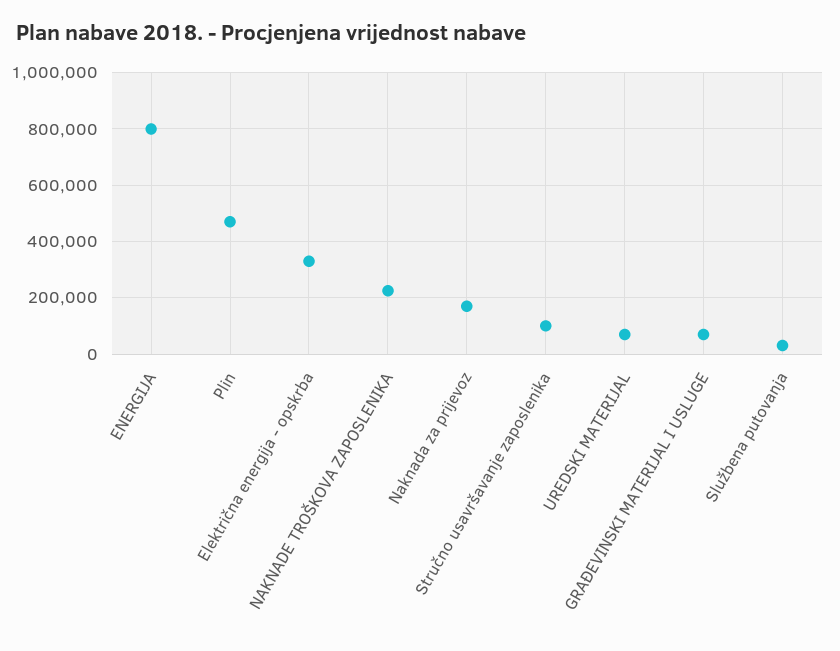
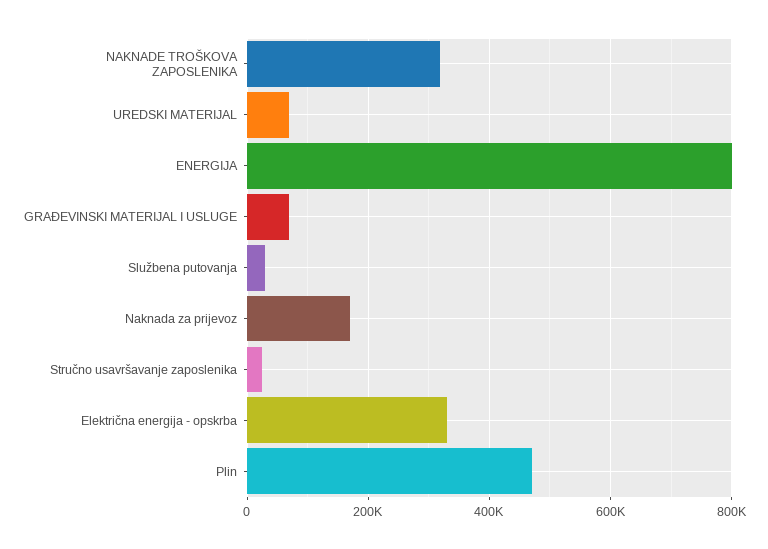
NAKNADE TROŠKOVA ZAPOSLENIKA: 225000 -> 320000
Stručno usavršavanje zaposlenika: 100000 -> 20000

